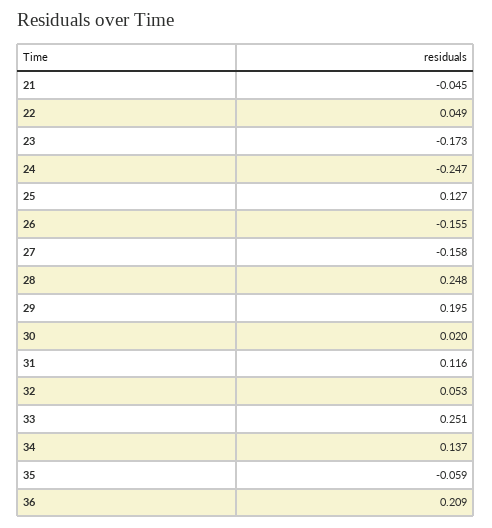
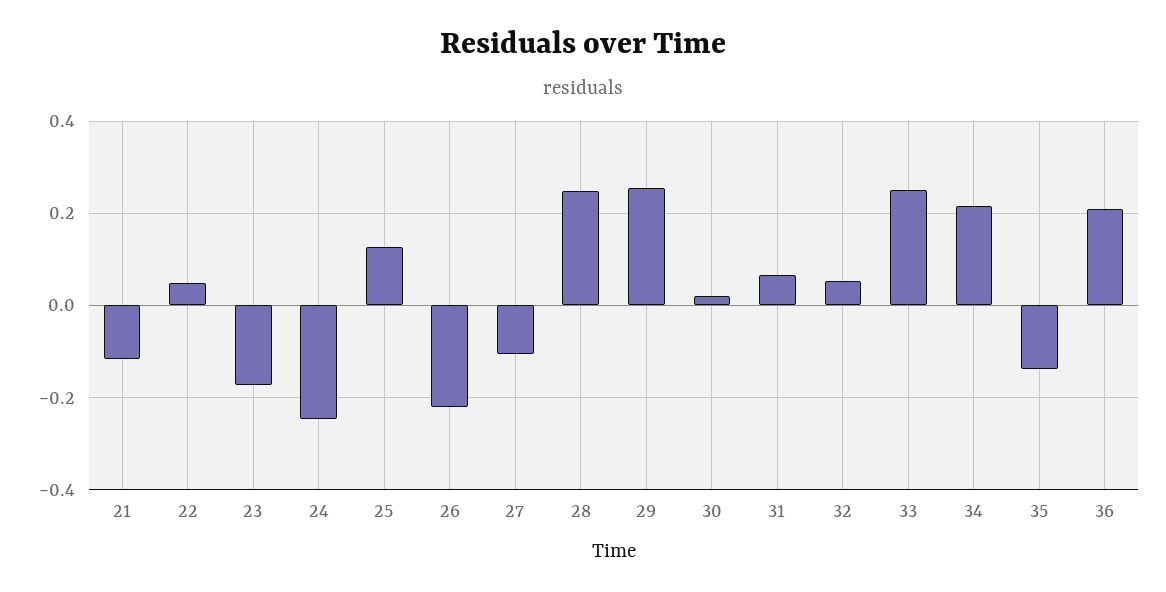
21: -0.045 -> -0.12
26: -0.155 -> -0.22
27: -0.158 -> -0.1
29: 0.195 -> 0.26
31: 0.116 -> 0.06
34: 0.137 -> 0.22
35: -0.059 -> -0.14

